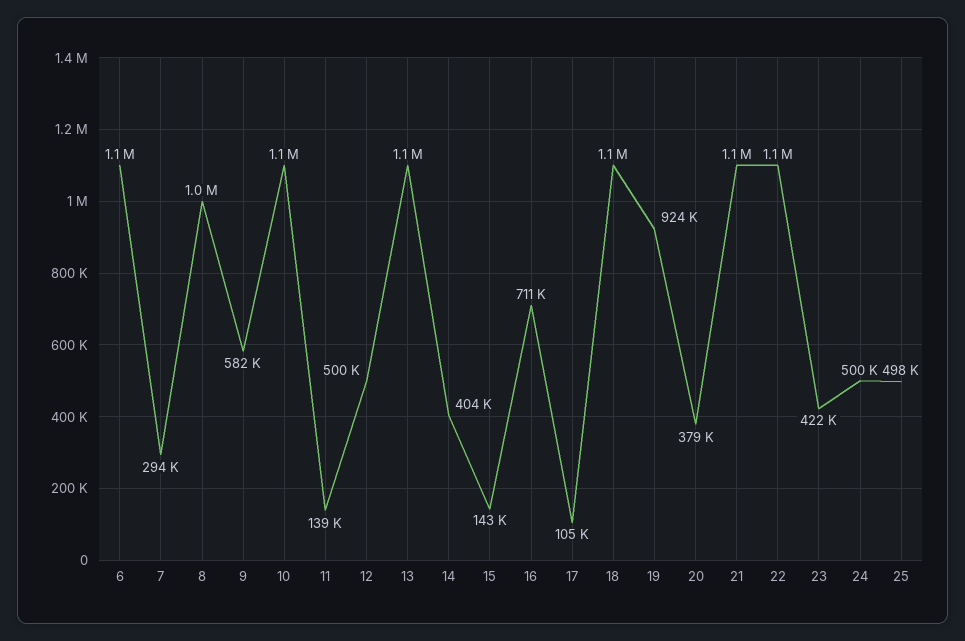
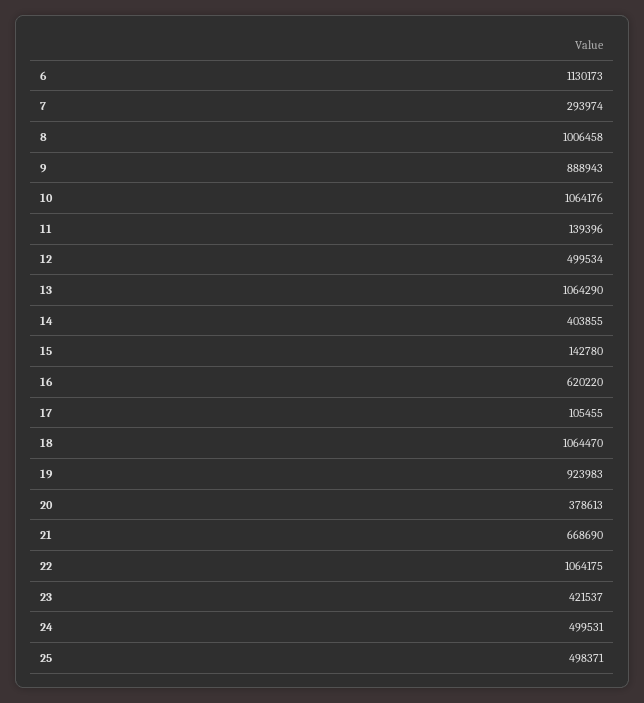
9: 582000 -> 888943
16: 711000 -> 620220
21: 1100000 -> 668690

